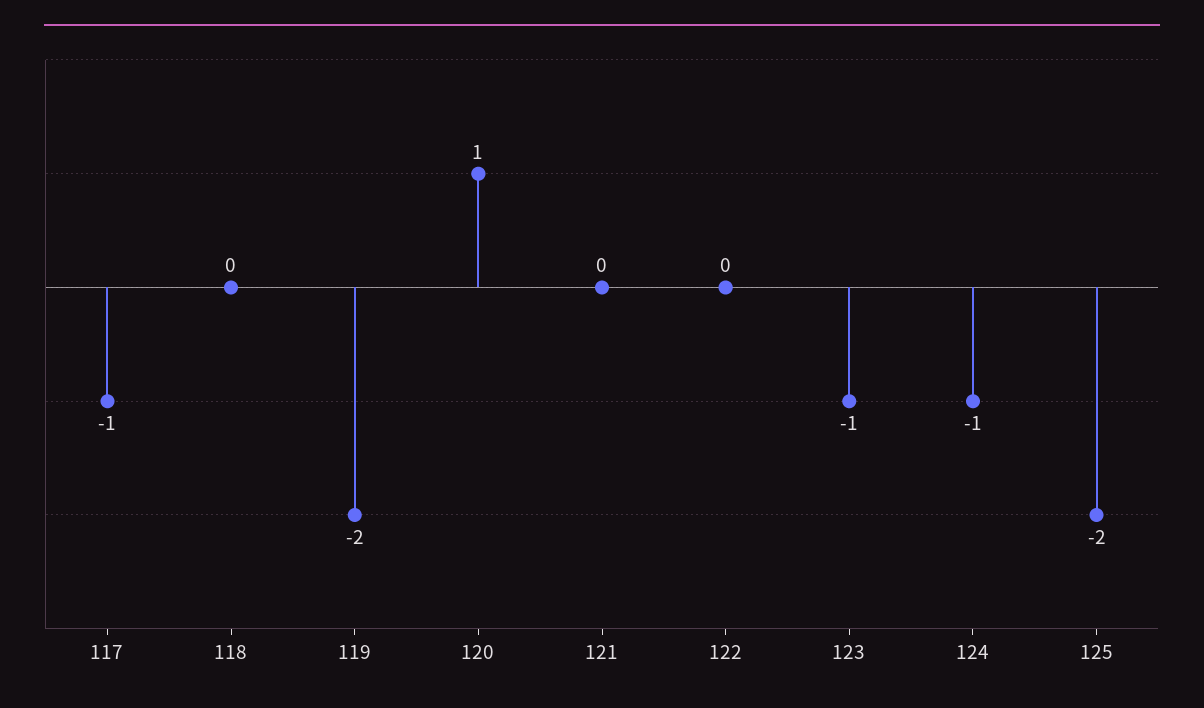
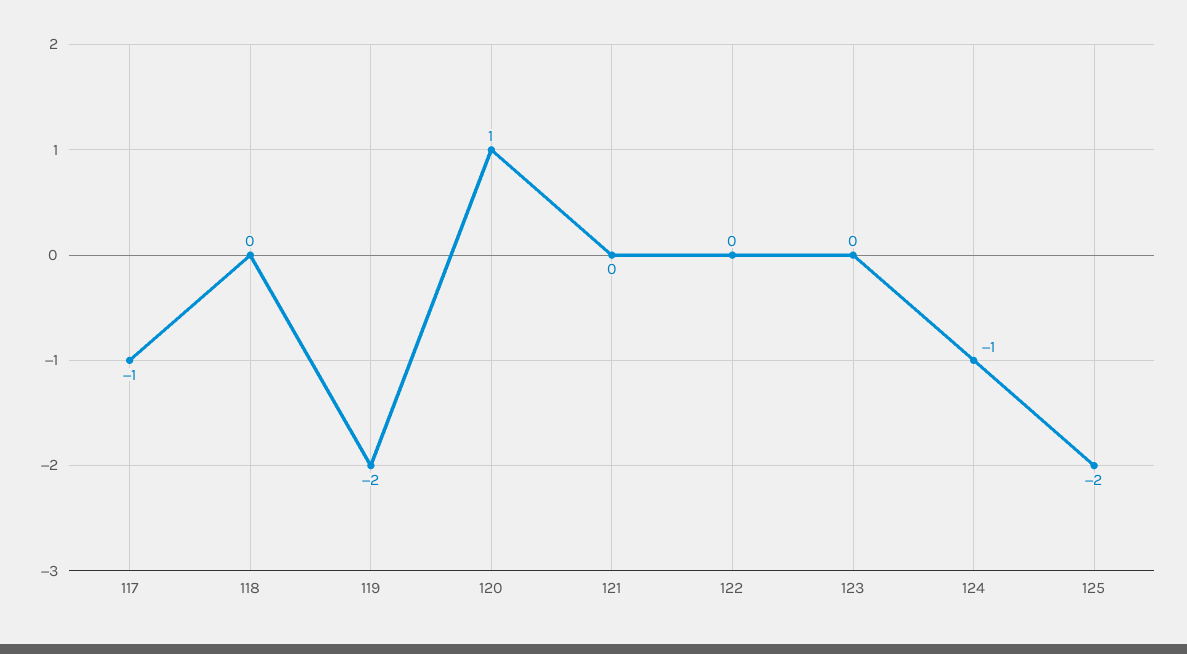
123: -1 -> 0

